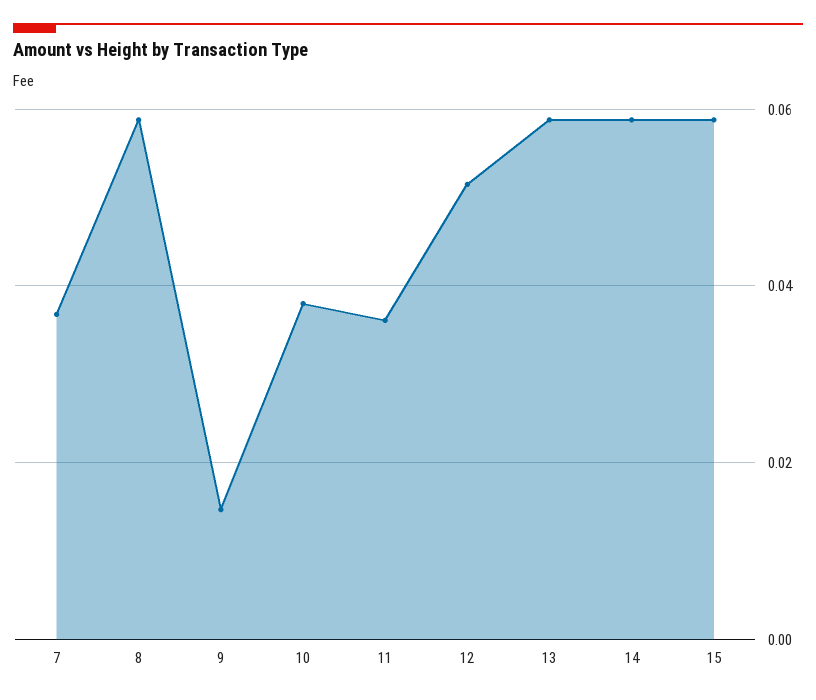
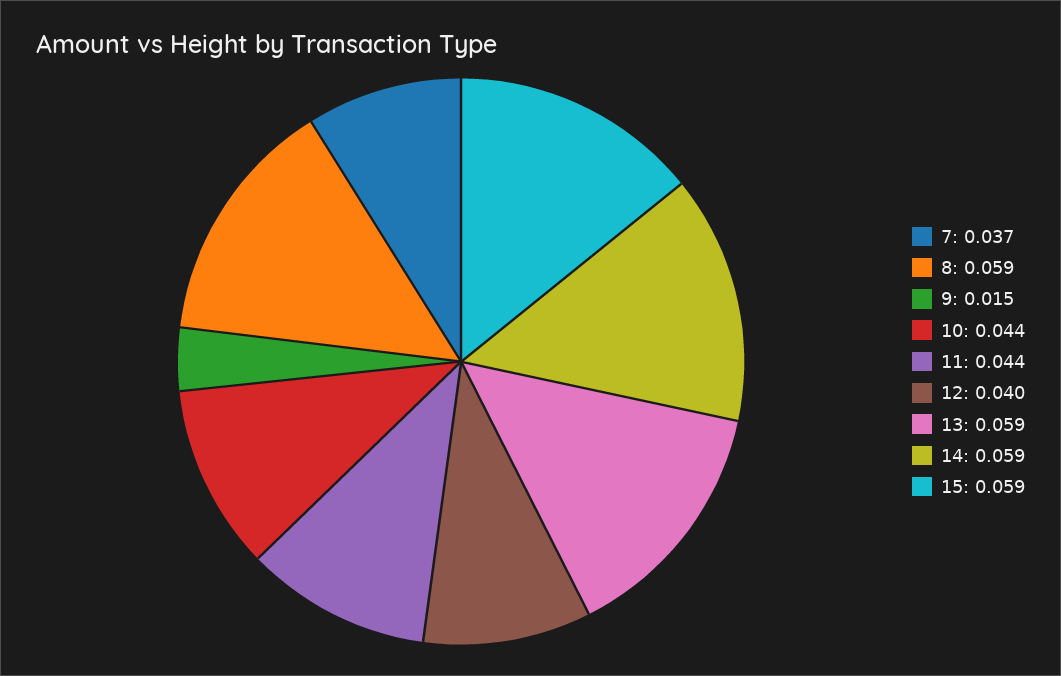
10: 0.038 -> 0.044
11: 0.036 -> 0.044
12: 0.052 -> 0.04

